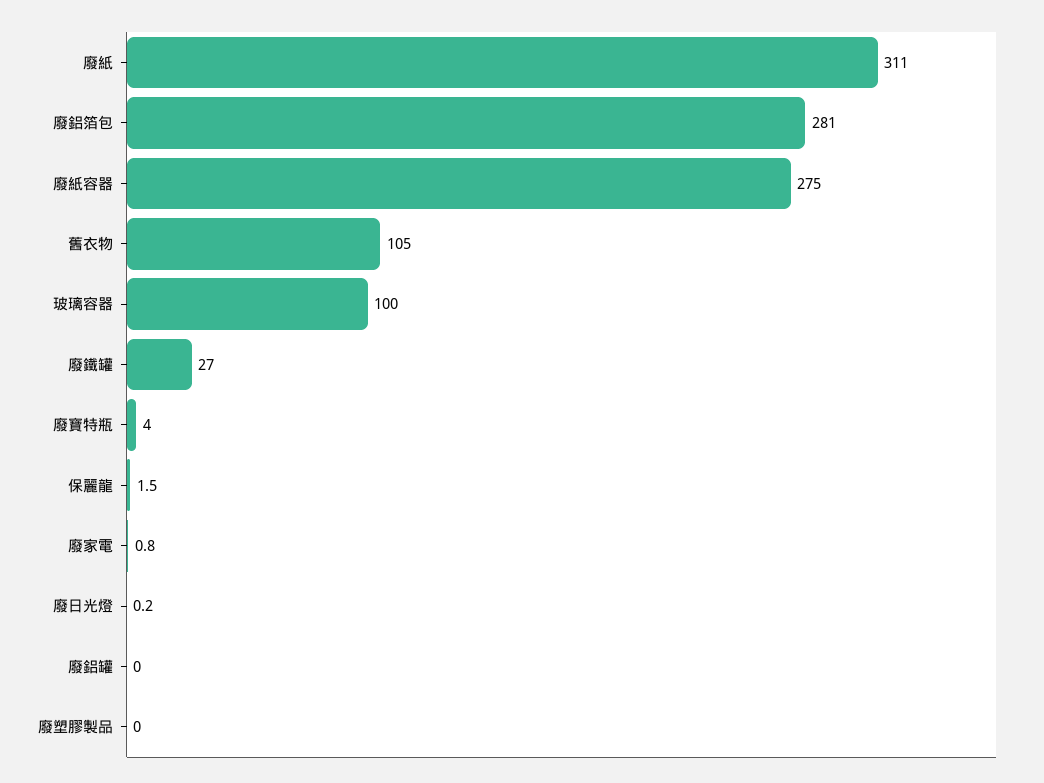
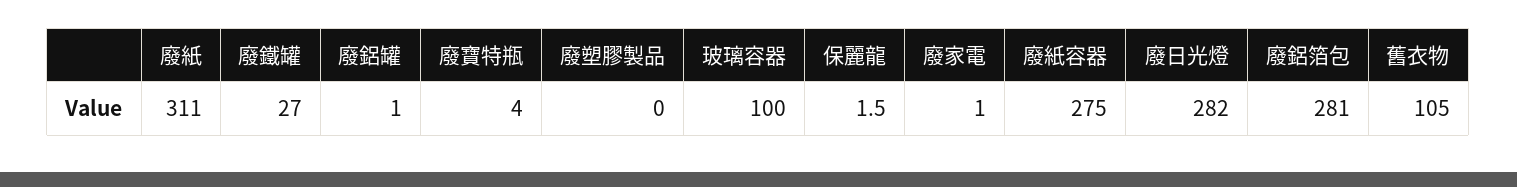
廢家電: 0.8 -> 1
廢日光燈: 0.2 -> 282
廢鋁罐: 0 -> 1

